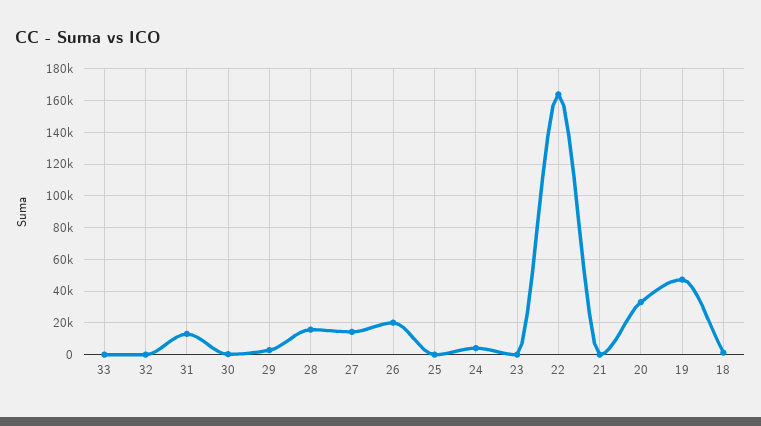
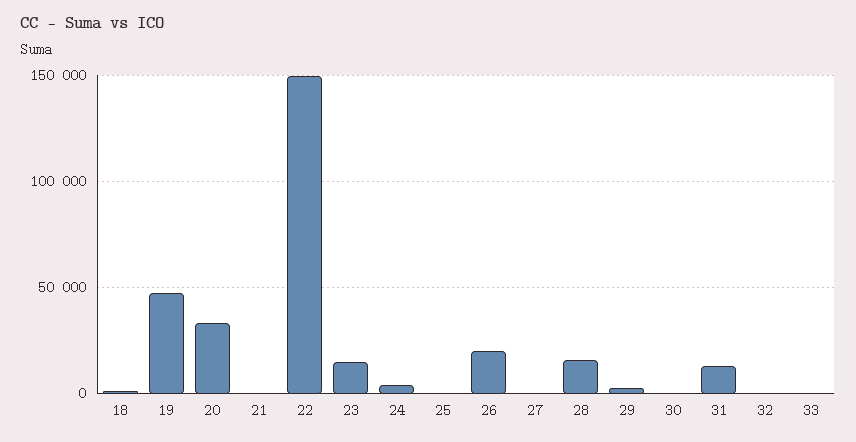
27: 15000 -> 0
23: 0 -> 15000
22: 165000 -> 150000

